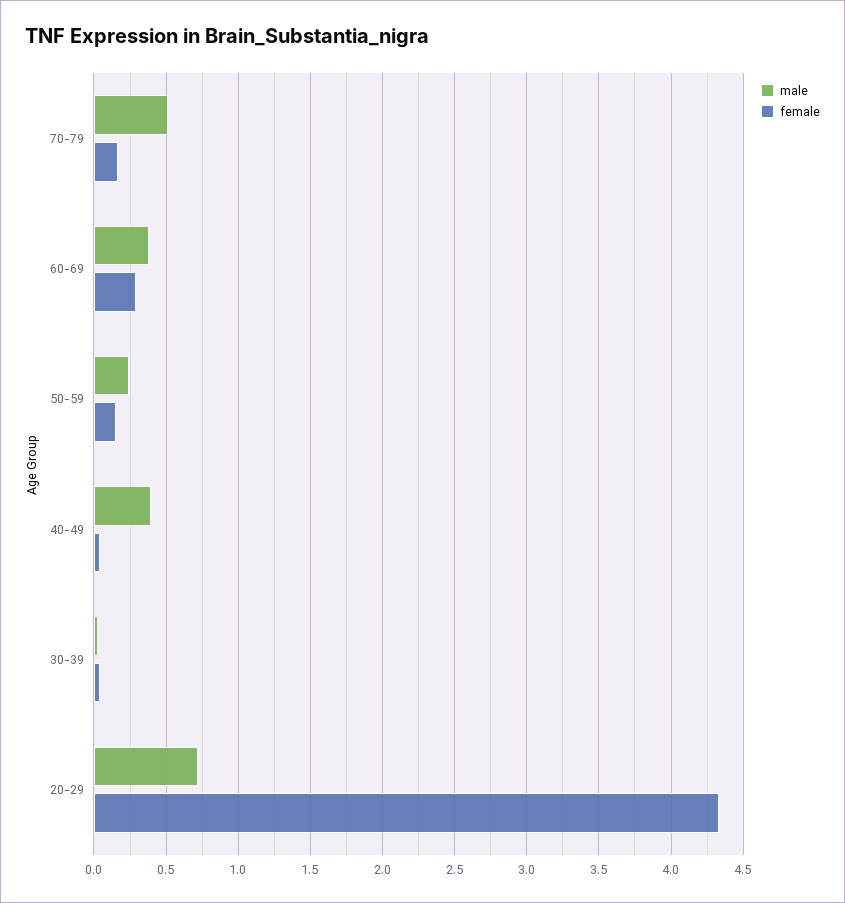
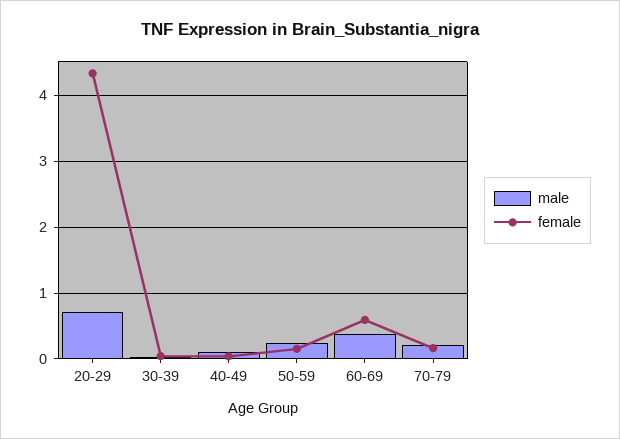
male, 70-79: 0.5 -> 0.2
female, 60-69: 0.3 -> 0.6
male, 40-49: 0.4 -> 0.1

